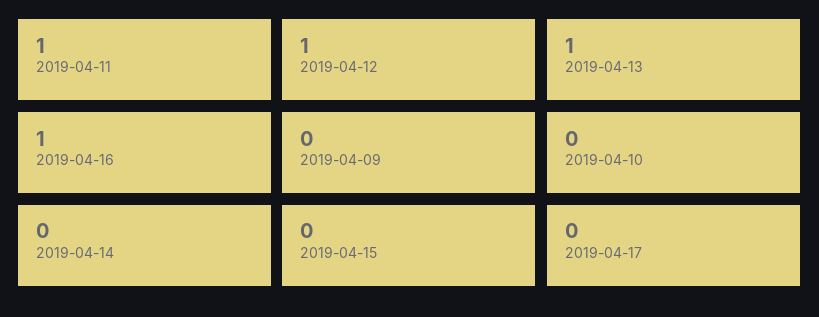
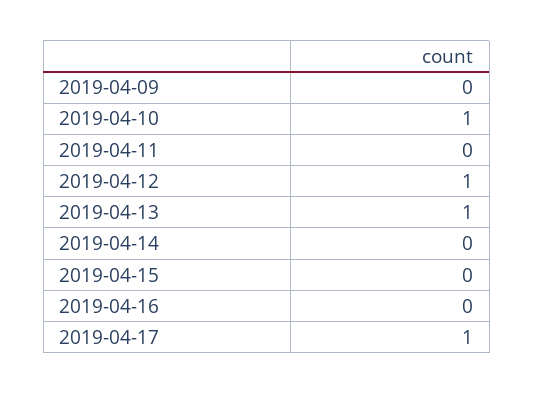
2019-04-11: 1 -> 0
2019-04-16: 1 -> 0
2019-04-10: 0 -> 1
2019-04-17: 0 -> 1

